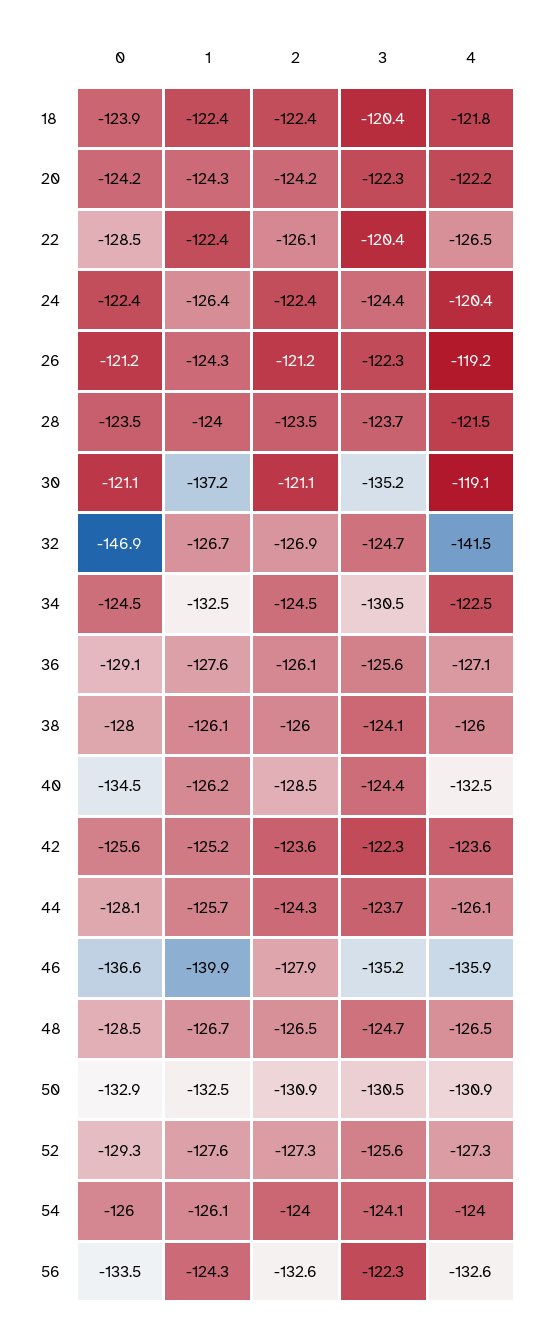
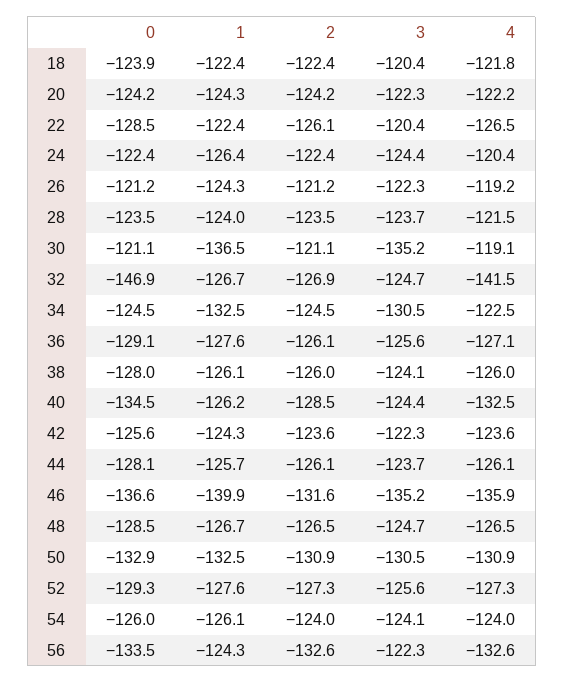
1, 30: -137.2 -> -136.5
1, 42: -125.2 -> -124.3
2, 44: -124.3 -> -126.1
2, 46: -127.9 -> -131.6

